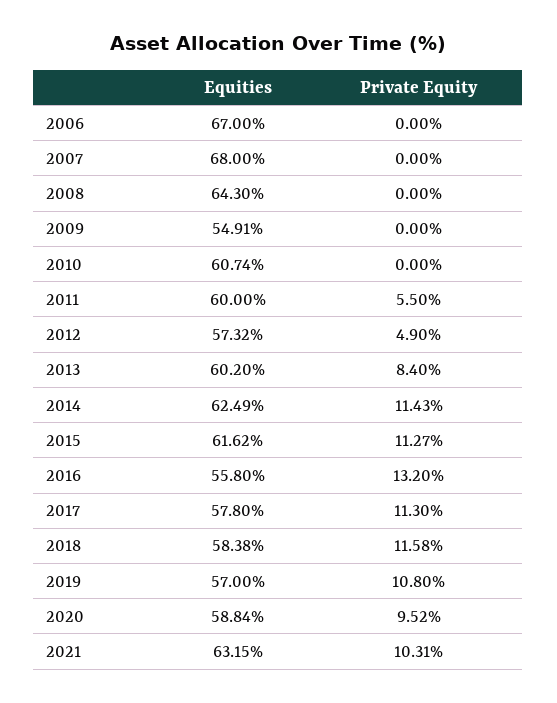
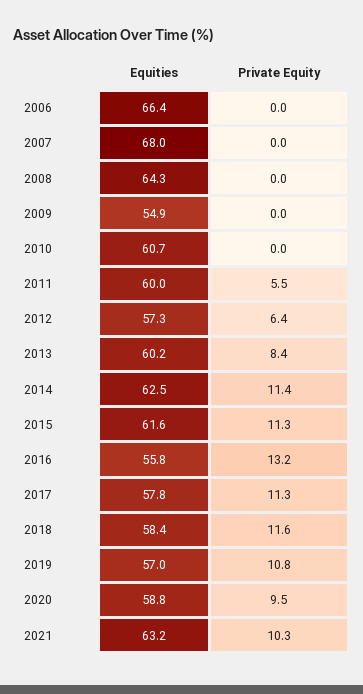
Equities, 2006: 67 -> 66.4
Private Equity, 2012: 4.9 -> 6.4

